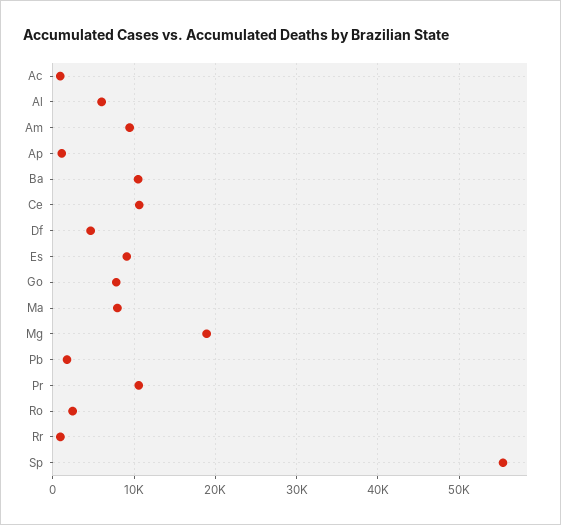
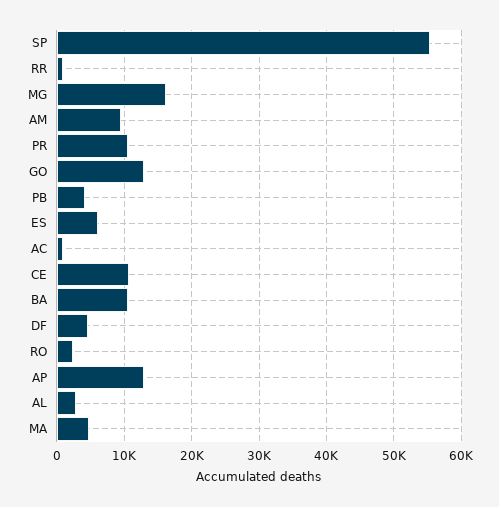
Al: 6000 -> 3000
Ap: 1000 -> 13000
Es: 9000 -> 6000
Go: 8000 -> 13000
Ma: 8000 -> 5000
Mg: 19000 -> 16000
Pb: 2000 -> 4000

